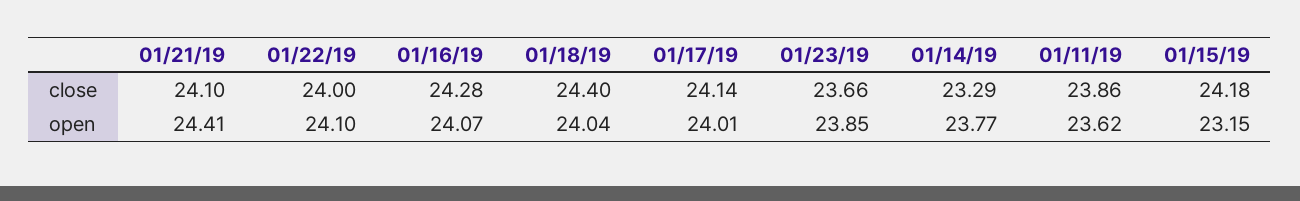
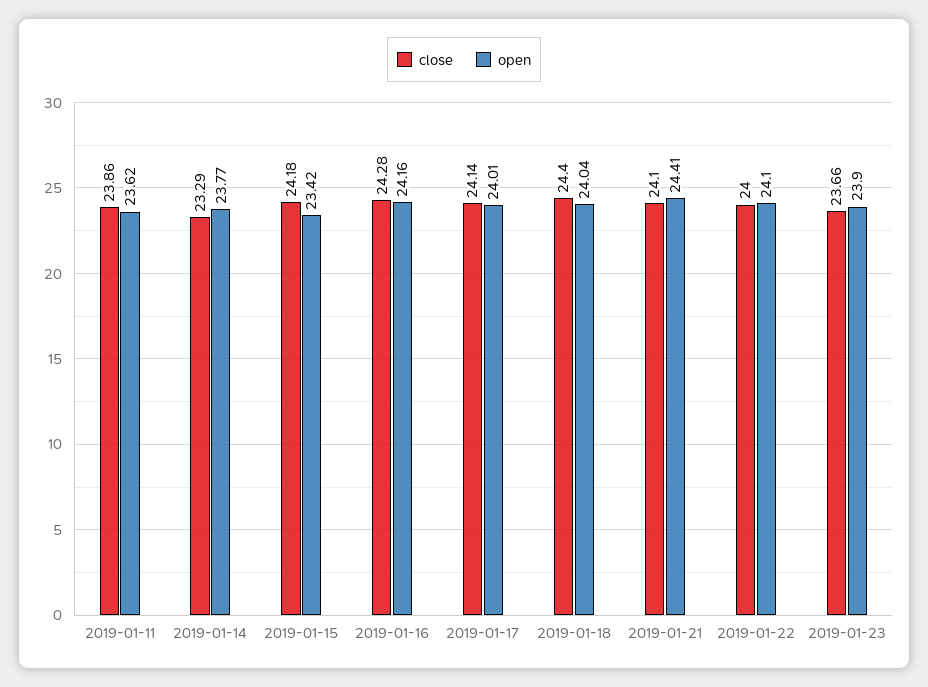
open, 01/16/19: 24.07 -> 24.16
open, 01/23/19: 23.85 -> 23.9
open, 01/15/19: 23.15 -> 23.42

